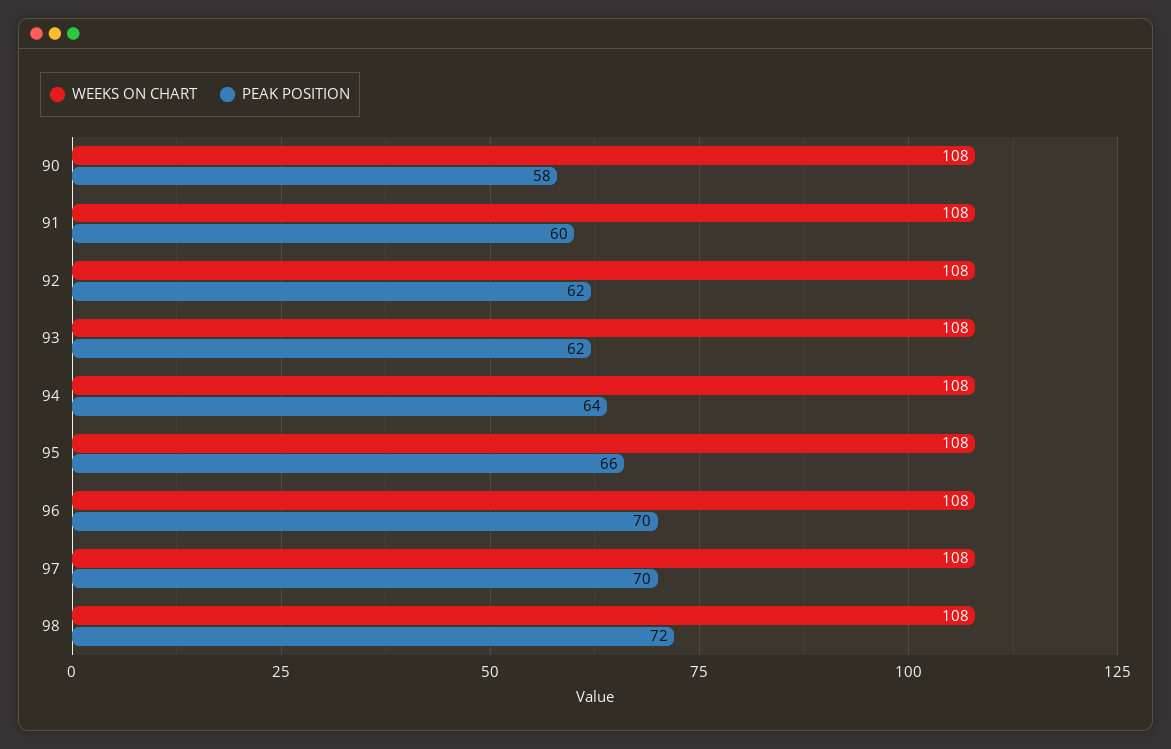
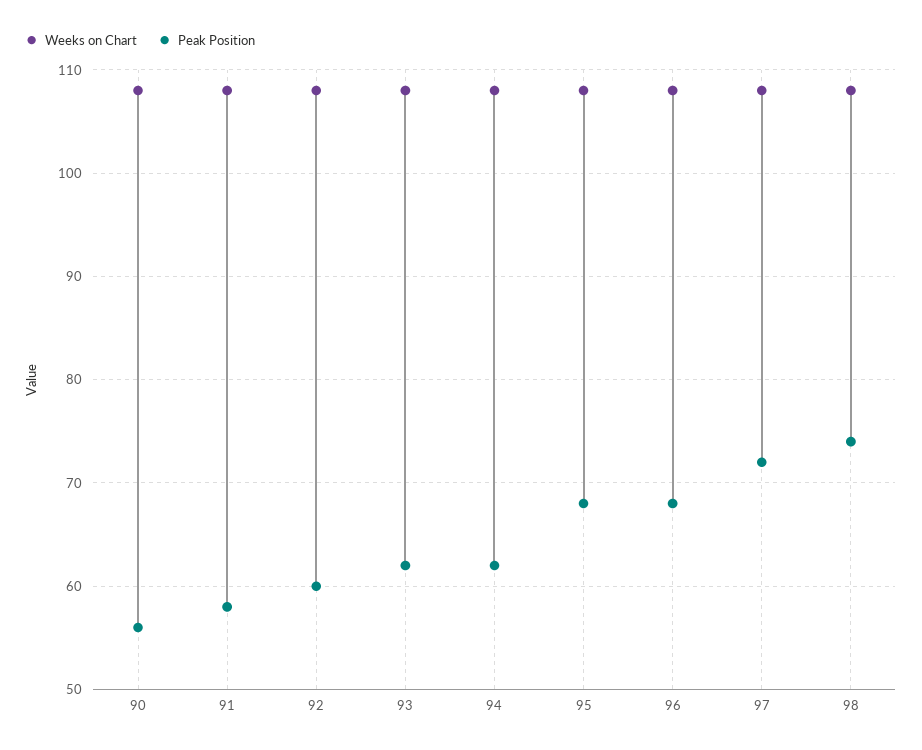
PEAK POSITION, 90: 58 -> 56
PEAK POSITION, 91: 60 -> 58
PEAK POSITION, 92: 62 -> 60
PEAK POSITION, 94: 64 -> 62
PEAK POSITION, 95: 66 -> 68
PEAK POSITION, 96: 70 -> 68
PEAK POSITION, 97: 70 -> 72
PEAK POSITION, 98: 72 -> 74

